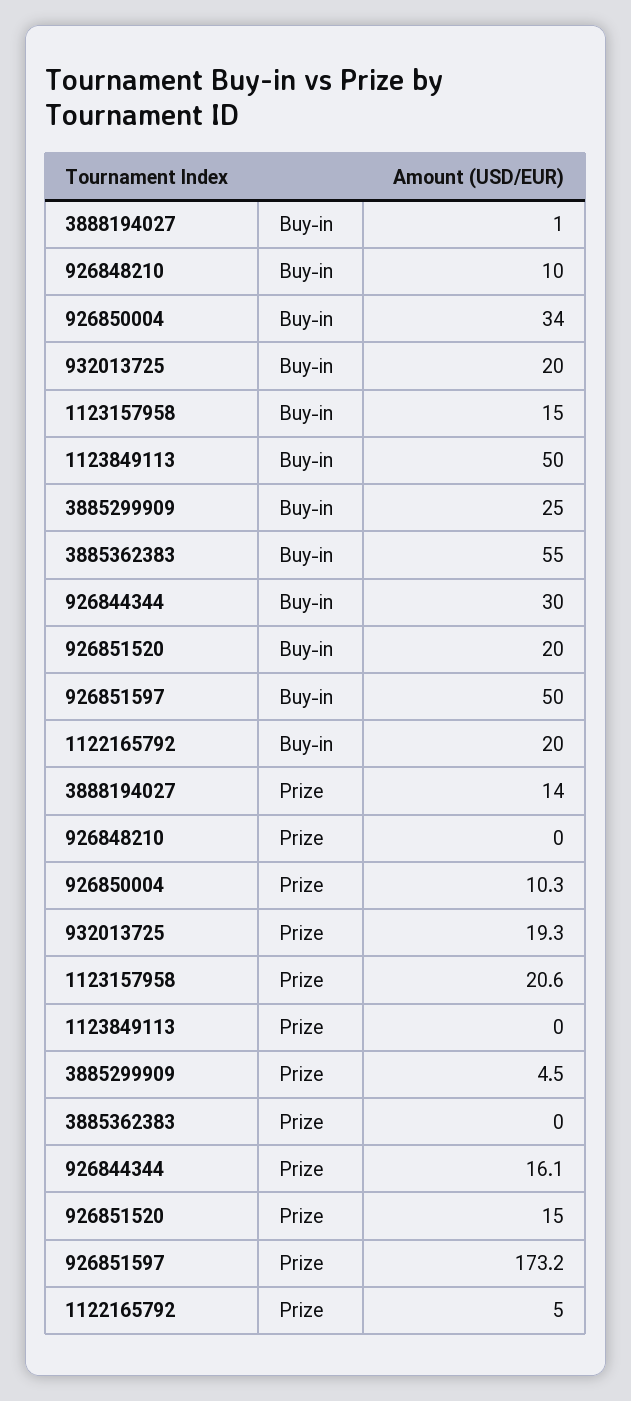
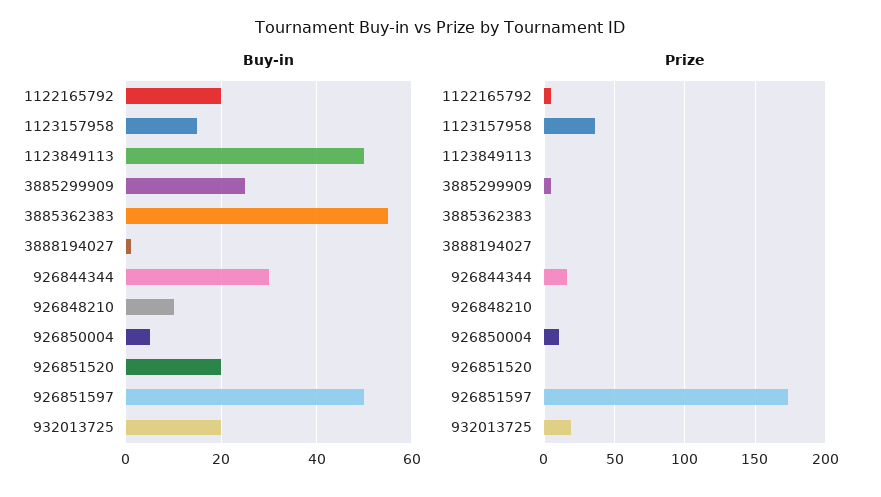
Buy-in, 926850004: 34 -> 5
Prize, 3888194027: 14 -> 0
Prize, 1123157958: 20.6 -> 35
Prize, 926851520: 15 -> 0

